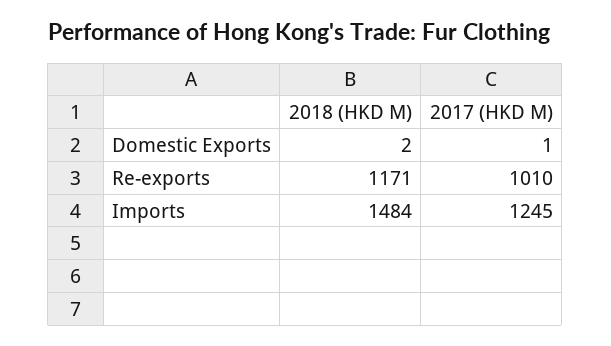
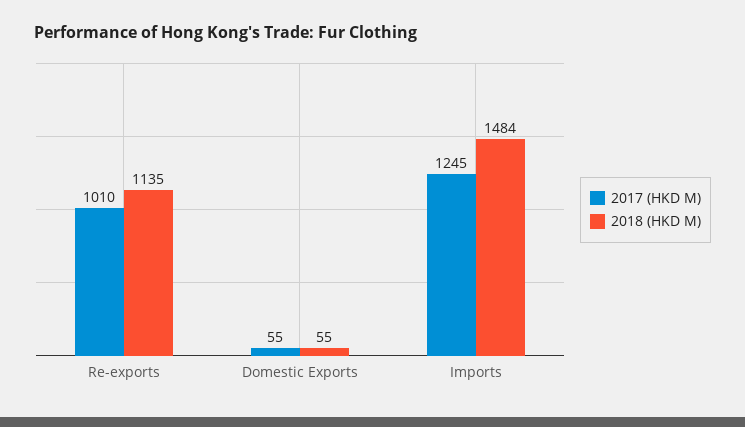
2018 (HKD M), Domestic Exports: 2 -> 55
2017 (HKD M), Domestic Exports: 1 -> 55
2018 (HKD M), Re-exports: 1171 -> 1135

